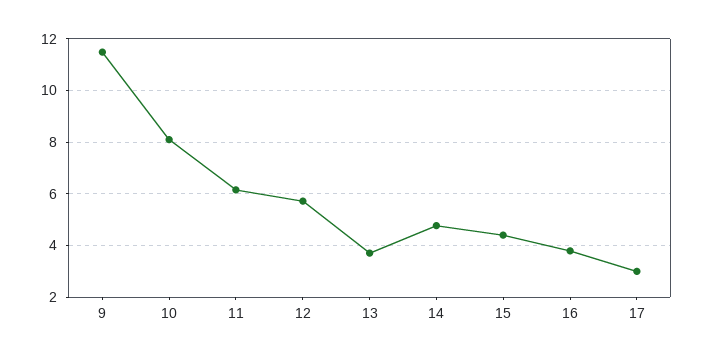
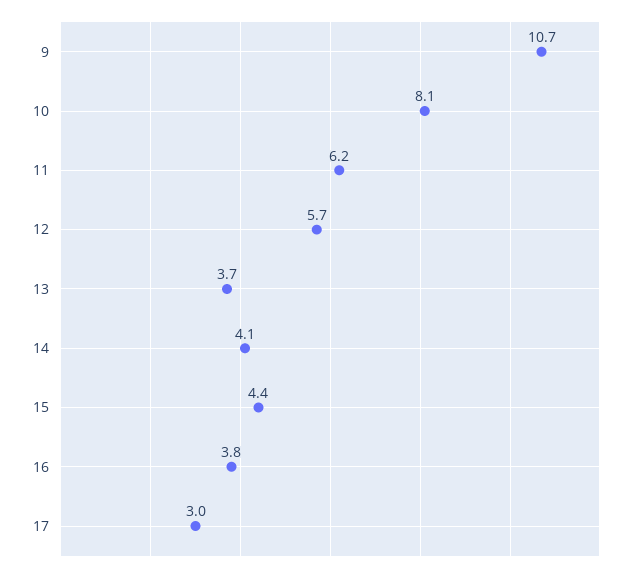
9: 11.5 -> 10.7
14: 4.75 -> 4.1

